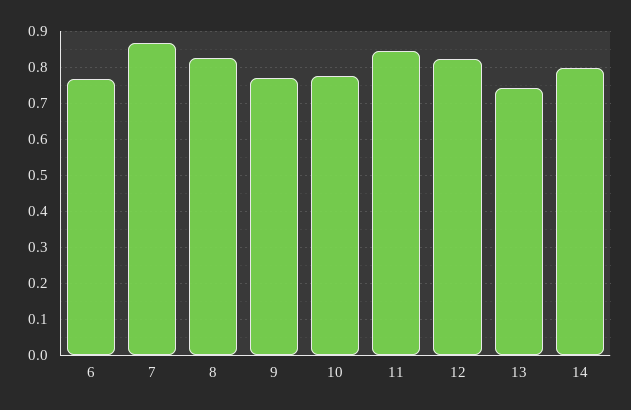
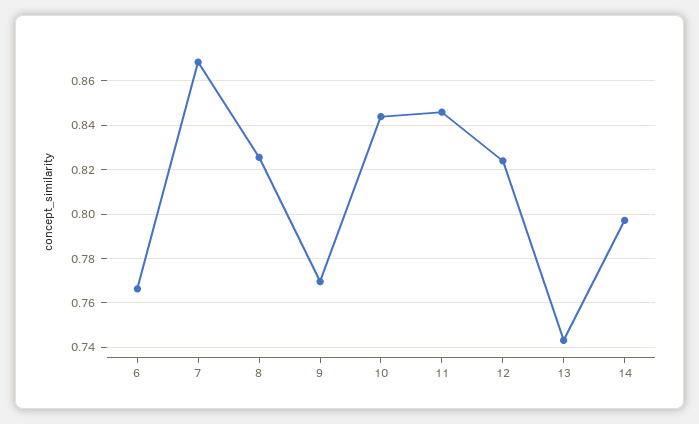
10: 0.78 -> 0.845

